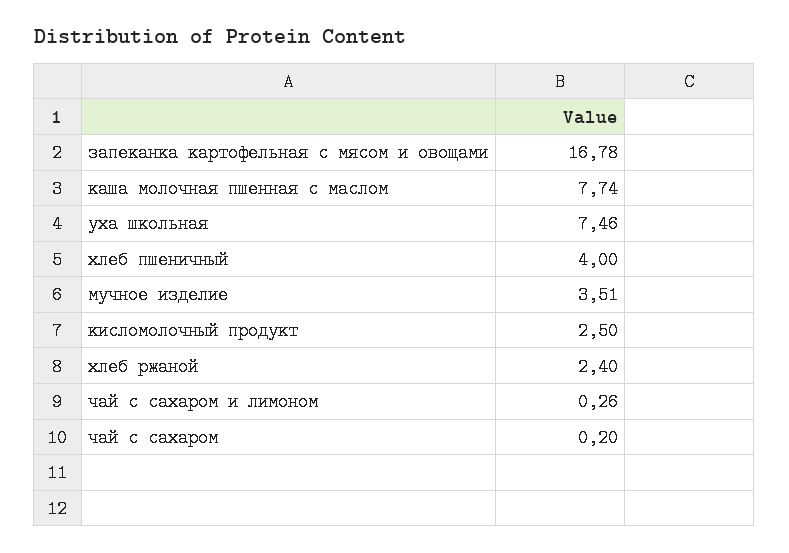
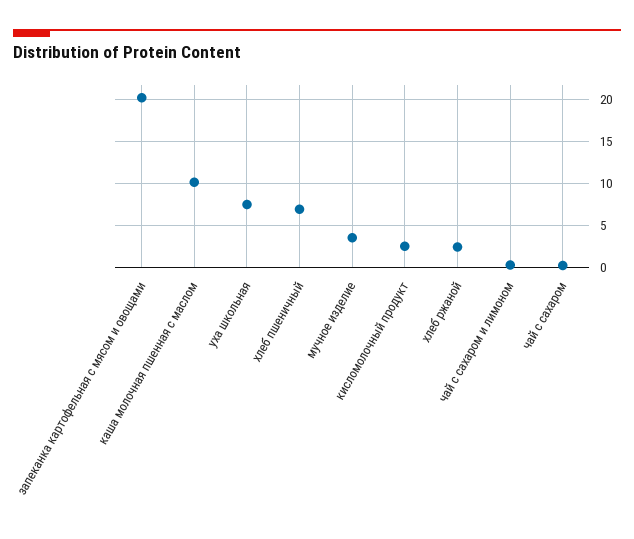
запеканка картофельная с мясом и овощами: 16.78 -> 20
каша молочная пшенная с маслом: 7.74 -> 10
хлеб пшеничный: 4 -> 7

